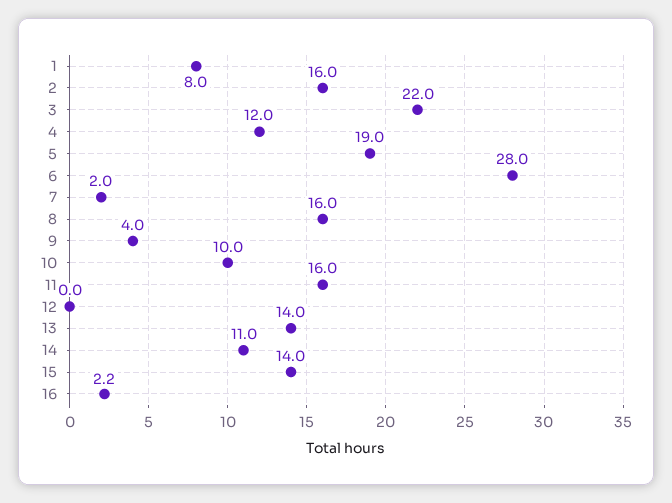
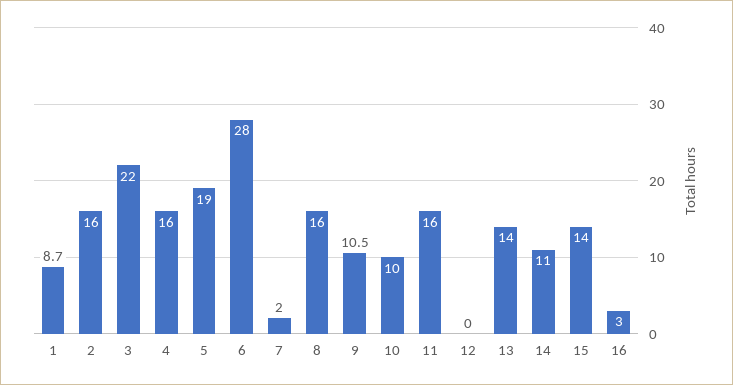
1: 8 -> 8.7
4: 12 -> 16
9: 4 -> 10.5
16: 2.2 -> 3

